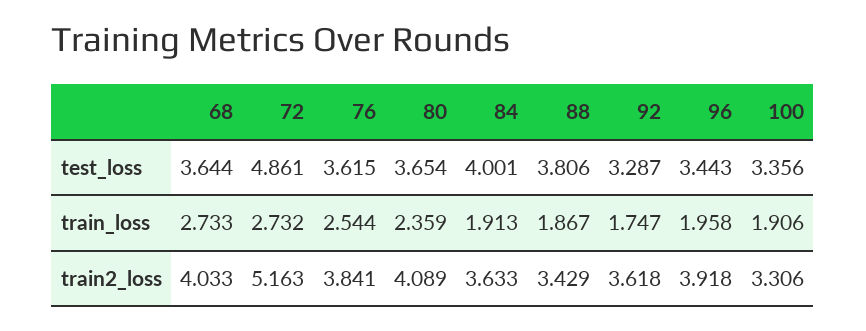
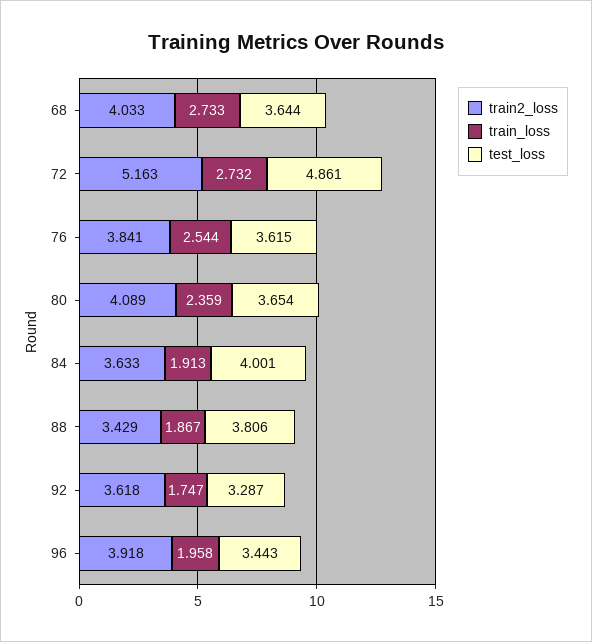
test_loss, 100: 3.356 -> none
train_loss, 100: 1.906 -> none
train2_loss, 100: 3.306 -> none

